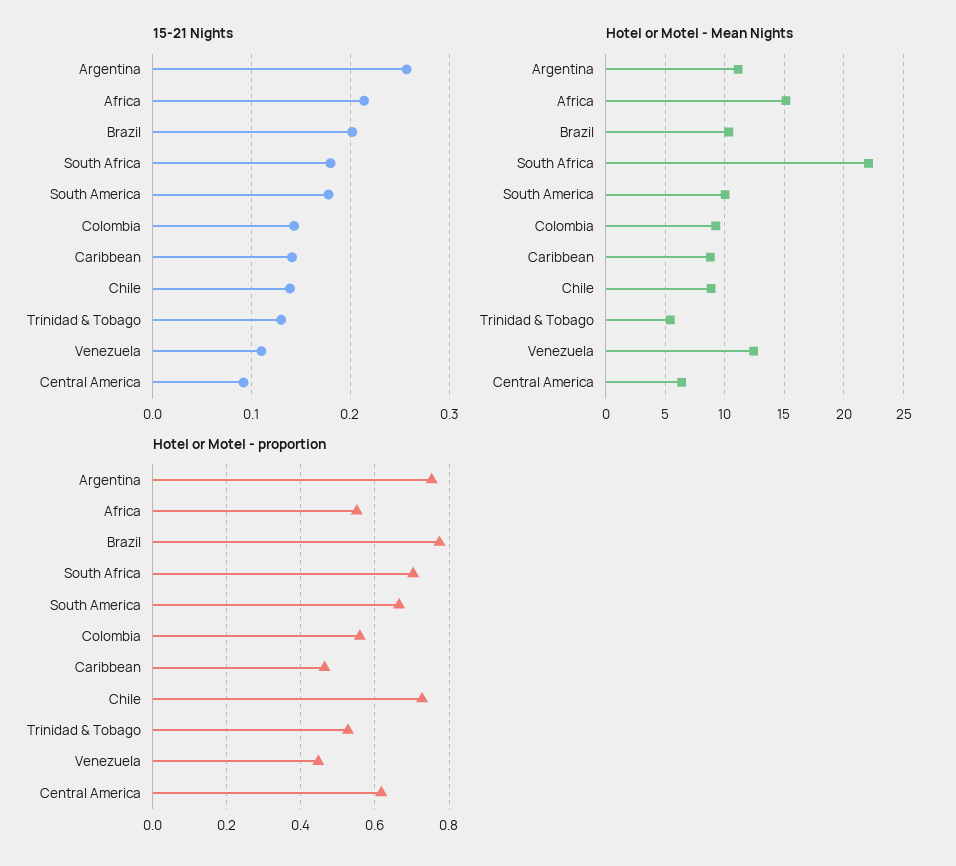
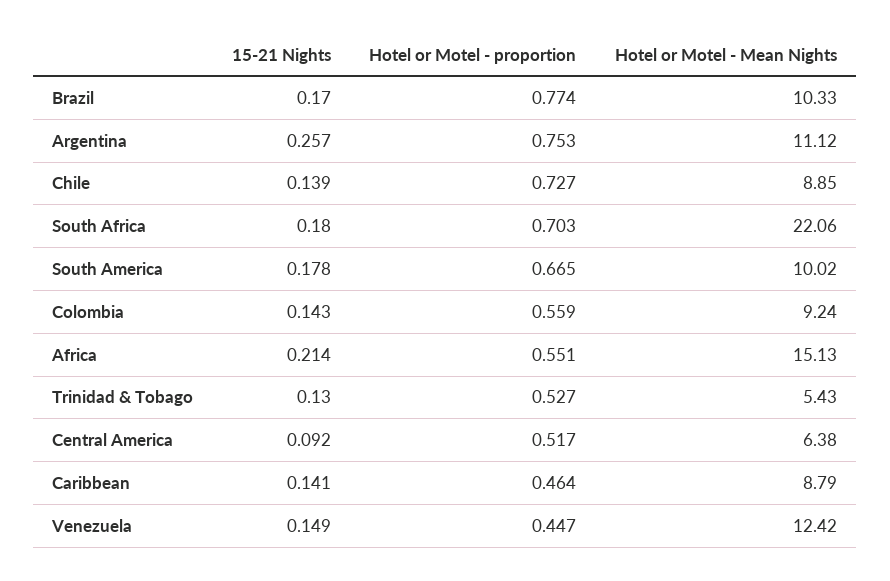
15-21 Nights, Brazil: 0.2 -> 0.17
15-21 Nights, Venezuela: 0.11 -> 0.149
Hotel or Motel - proportion, Central America: 0.62 -> 0.517

